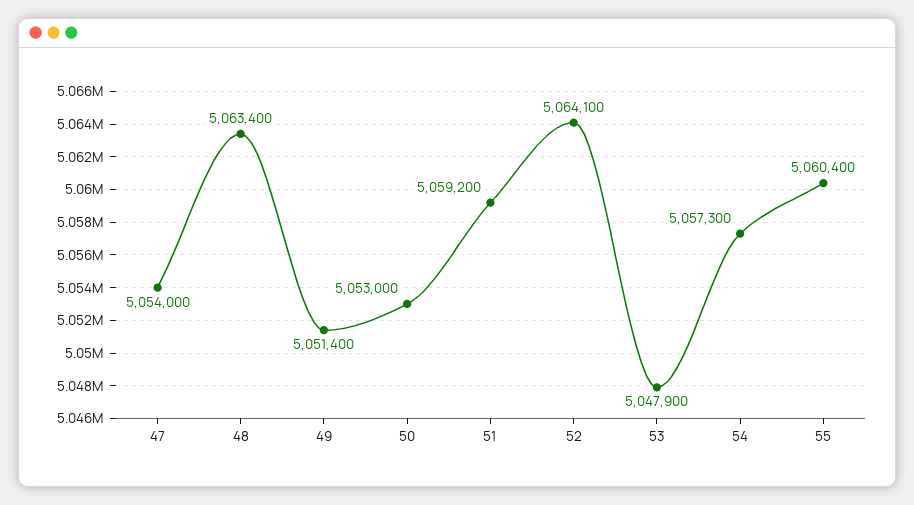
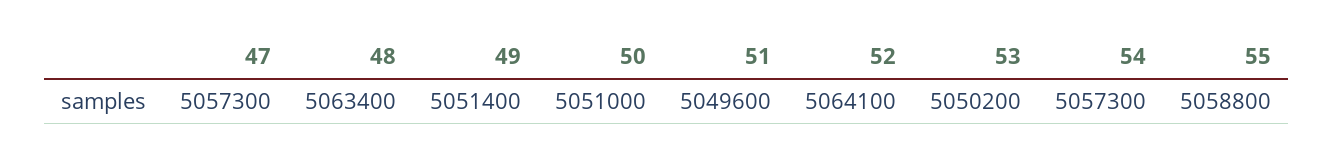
47: 5054000 -> 5057300
50: 5053000 -> 5051000
51: 5059200 -> 5049600
53: 5047900 -> 5050200
55: 5060400 -> 5058800

